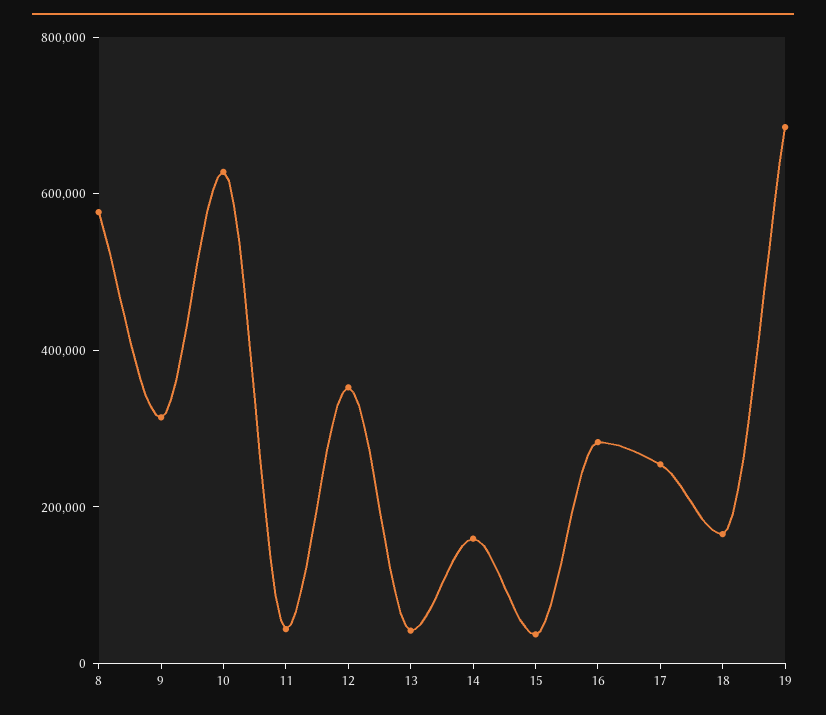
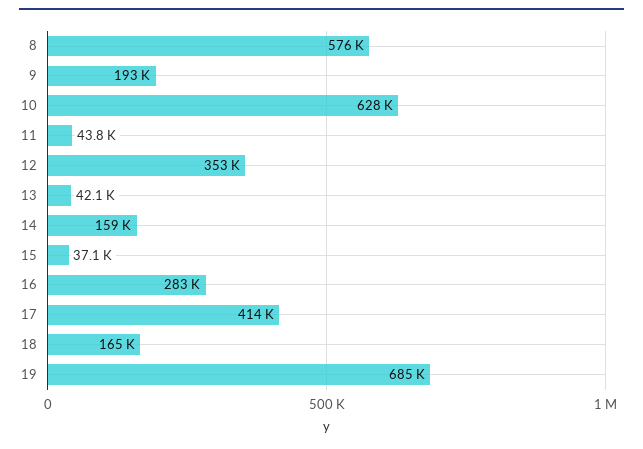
9: 300000 -> 193000
17: 250000 -> 414000

